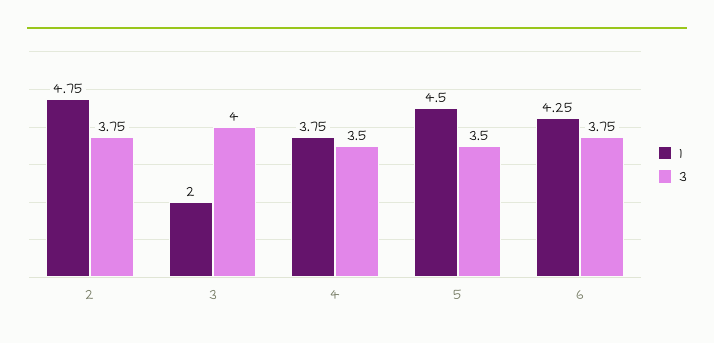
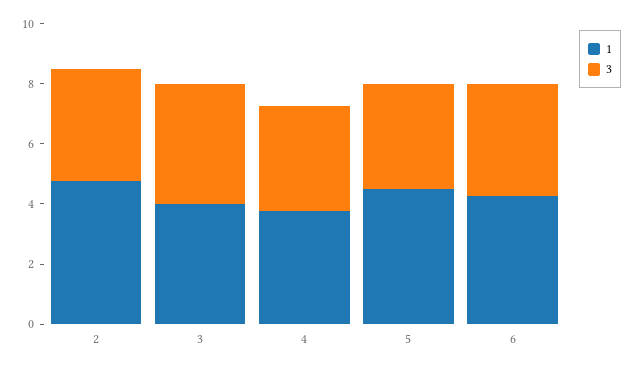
1, 3: 2 -> 4

